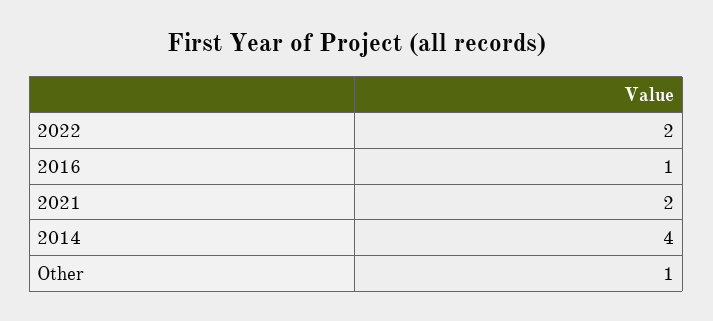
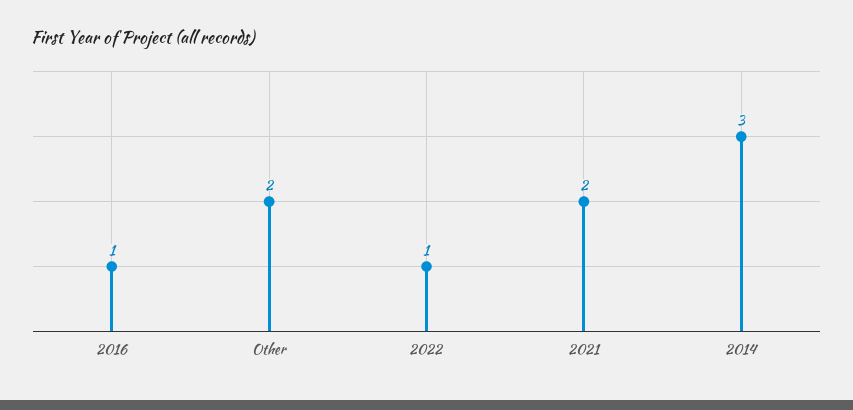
2022: 2 -> 1
2014: 4 -> 3
Other: 1 -> 2

